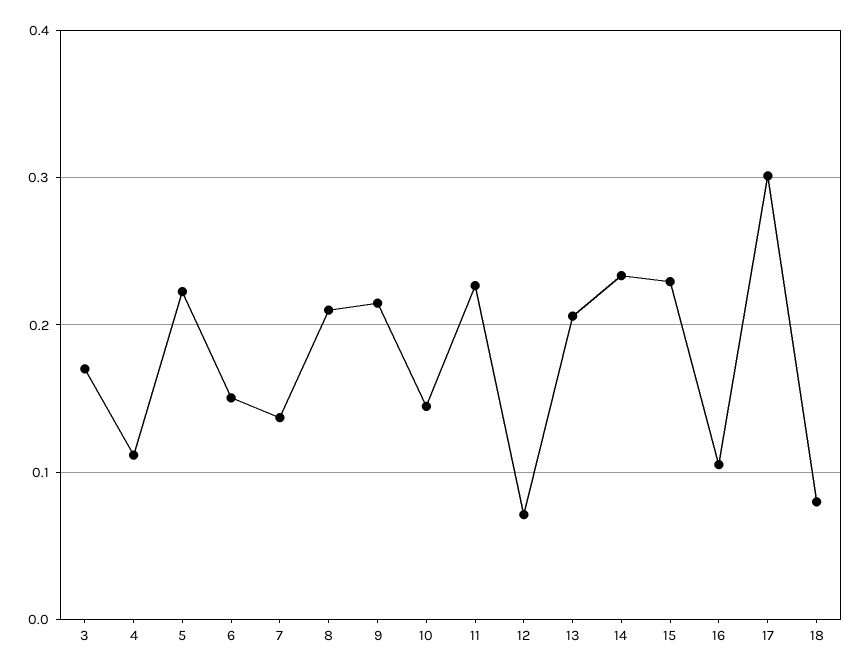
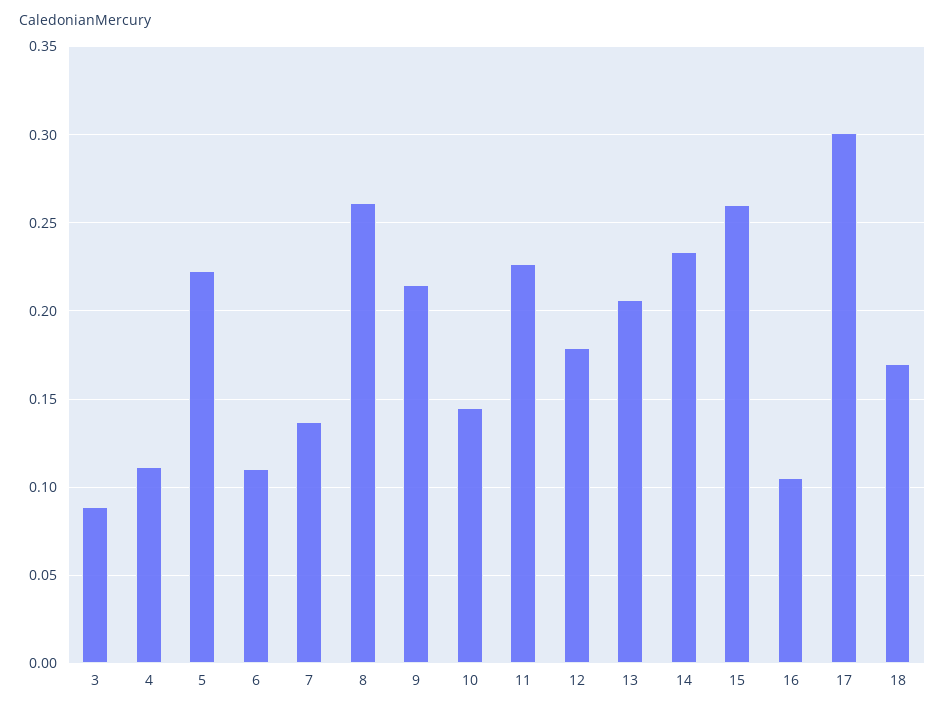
3: 0.17 -> 0.09
6: 0.15 -> 0.11
8: 0.21 -> 0.26
12: 0.07 -> 0.18
15: 0.23 -> 0.26
18: 0.08 -> 0.17

